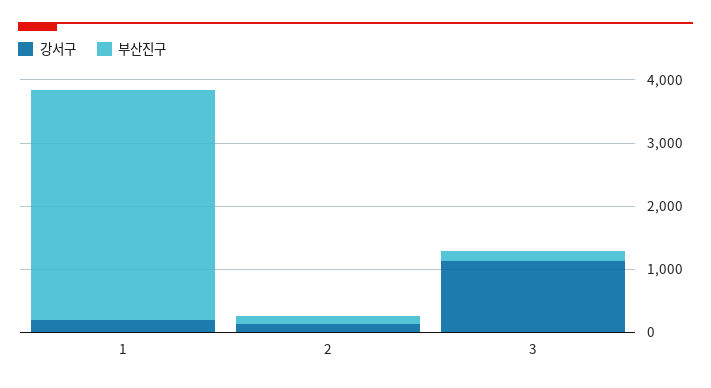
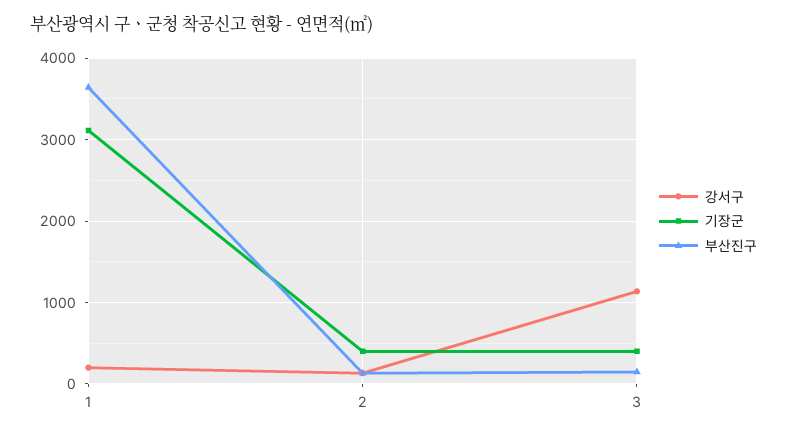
기장군, 1: none -> 3100
기장군, 2: none -> 400
기장군, 3: none -> 400

